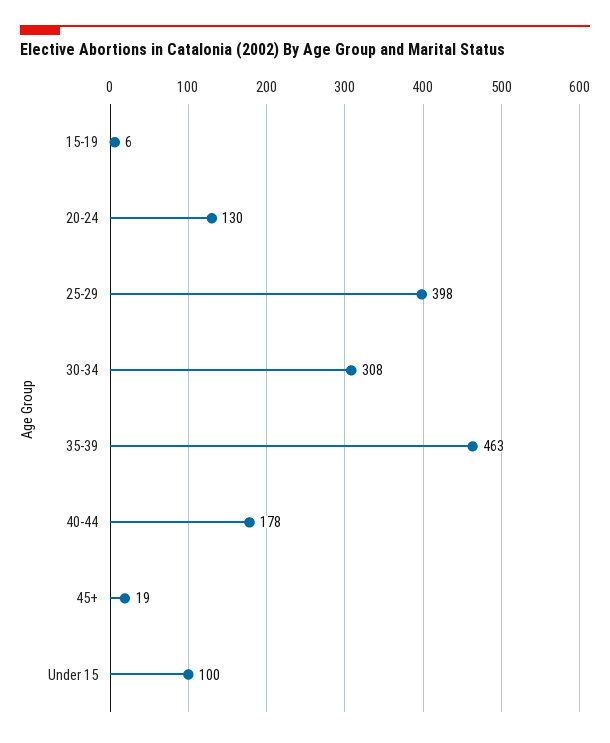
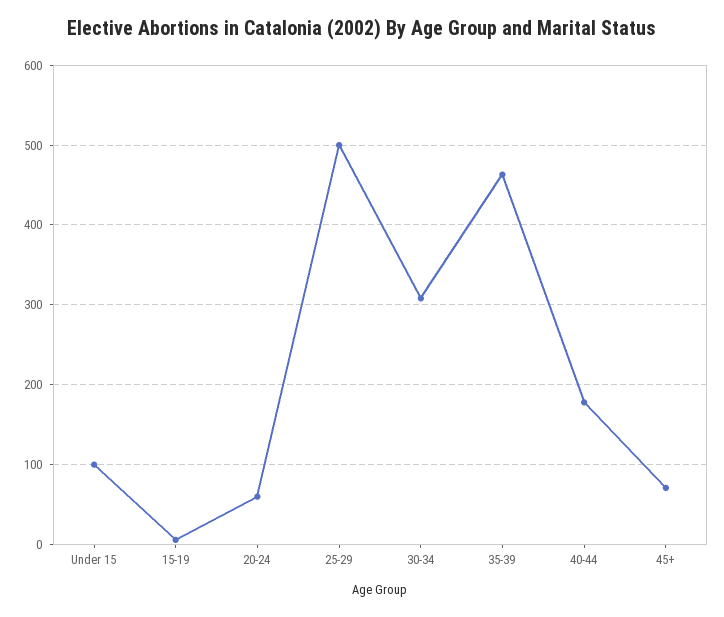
20-24: 130 -> 60
25-29: 398 -> 500
45+: 19 -> 70

